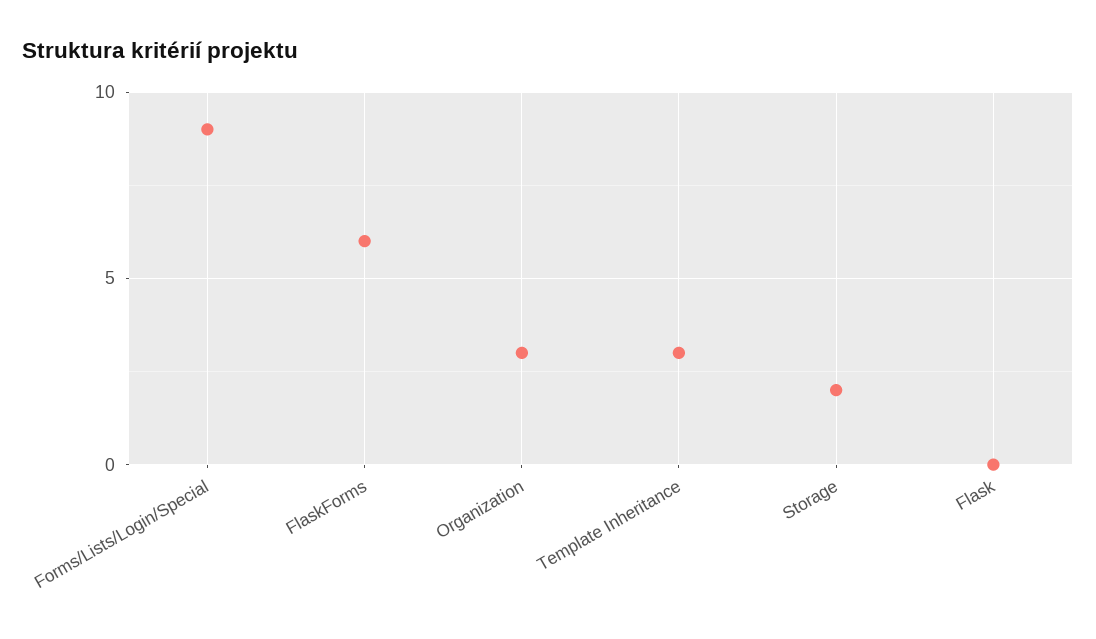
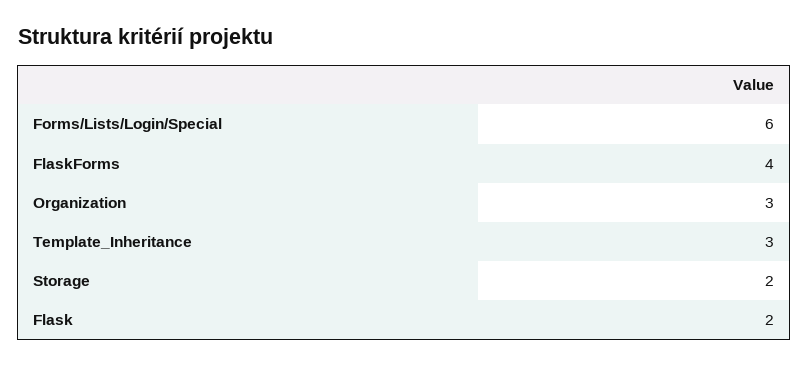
Forms/Lists/Login/Special: 9 -> 6
FlaskForms: 6 -> 4
Flask: 0 -> 2

